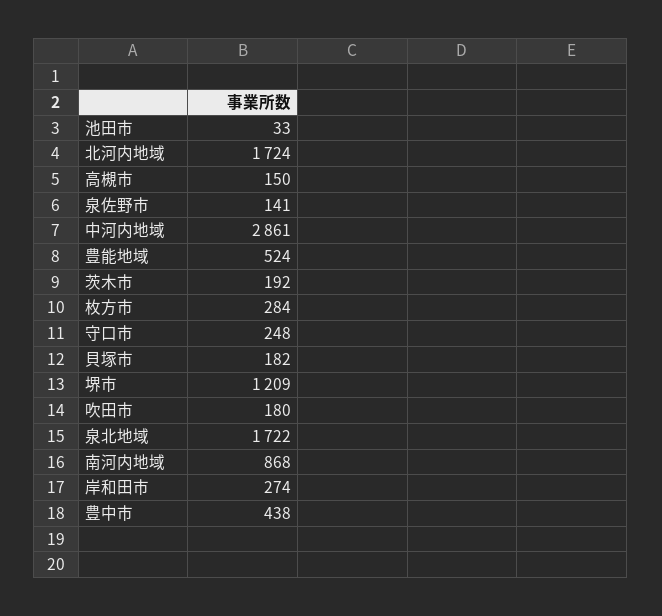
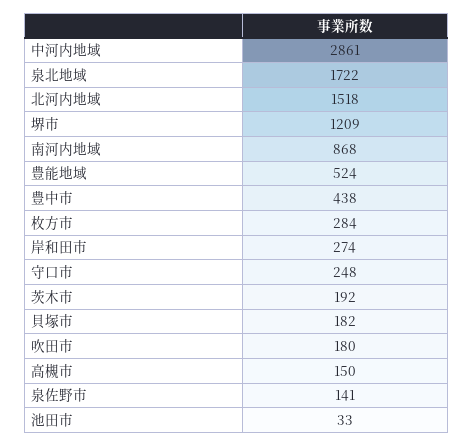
北河内地域: 1724 -> 1518

